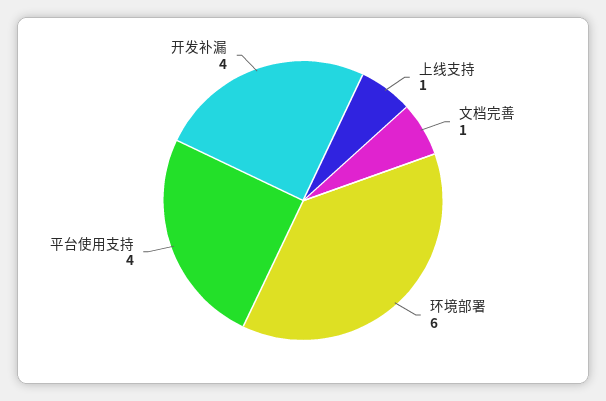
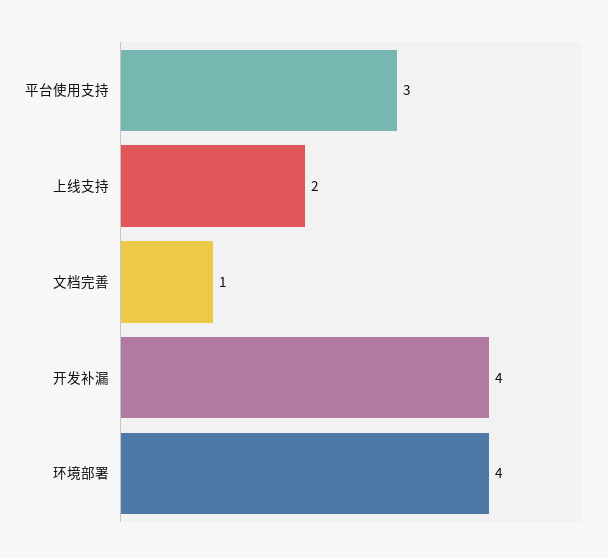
上线支持: 1 -> 2
环境部署: 6 -> 4
平台使用支持: 4 -> 3

